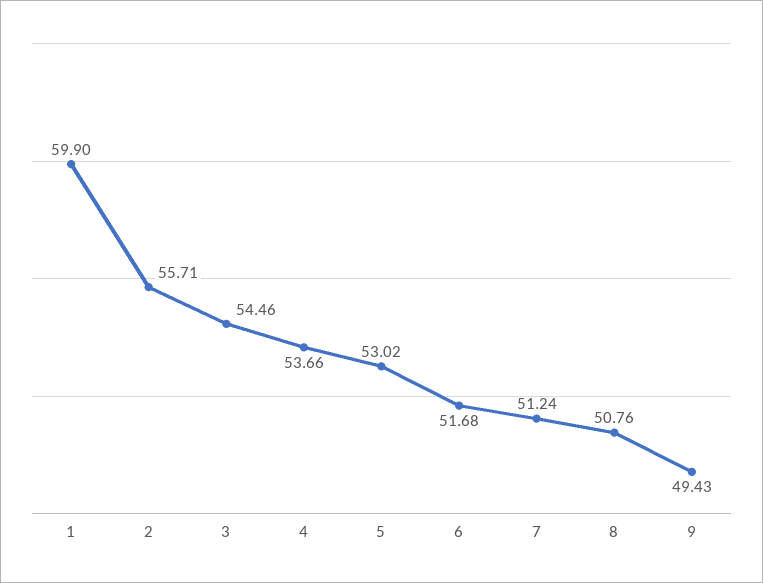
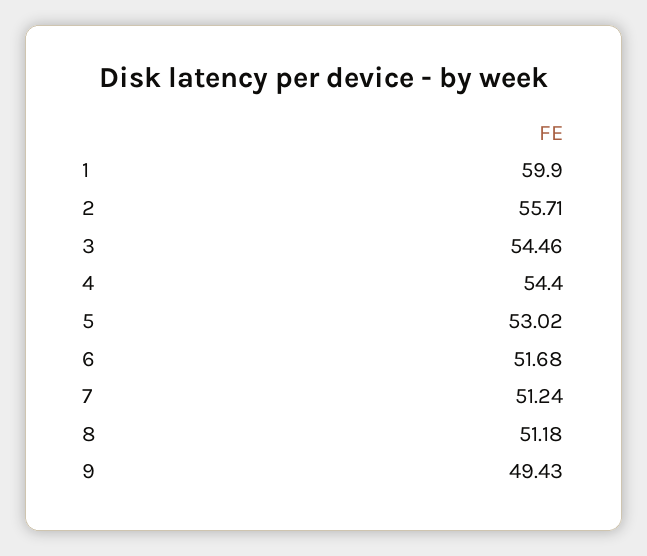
4: 53.66 -> 54.4
8: 50.76 -> 51.18

